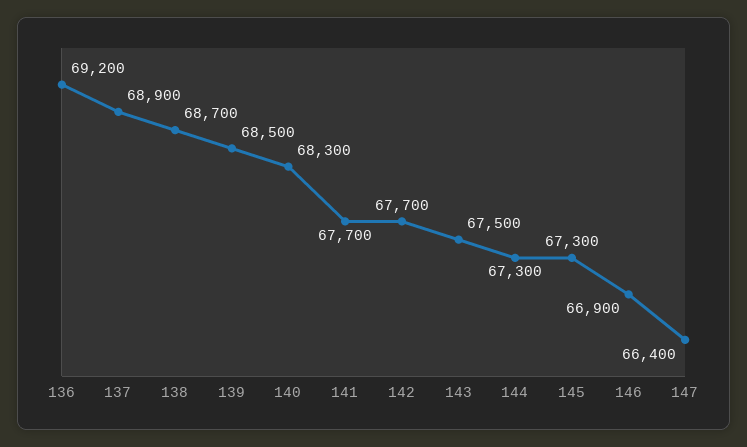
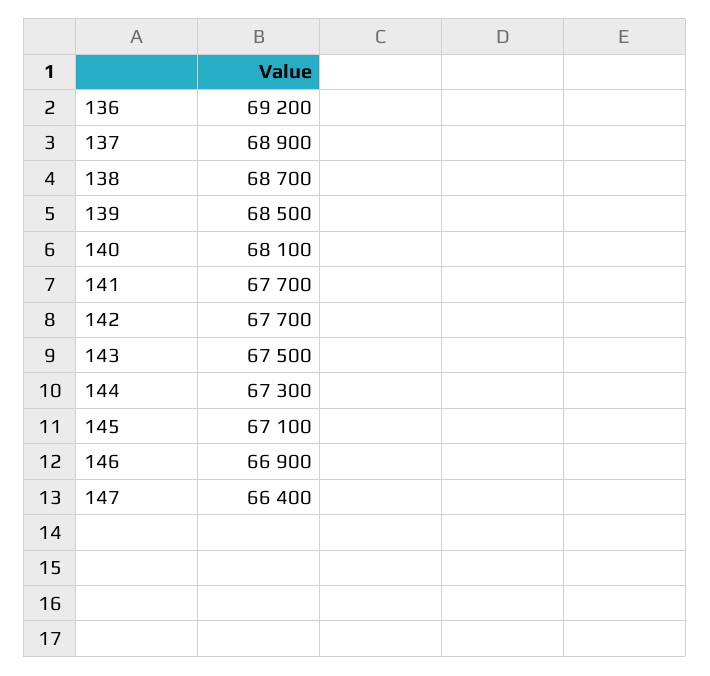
140: 68300 -> 68100
145: 67300 -> 67100

